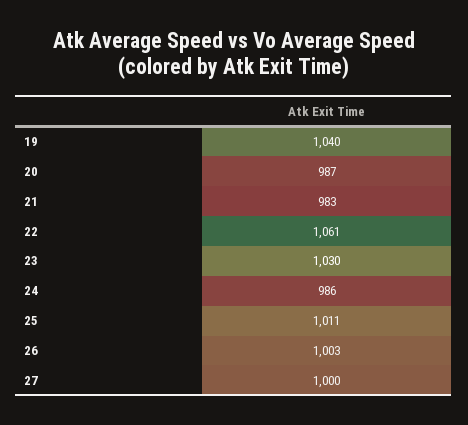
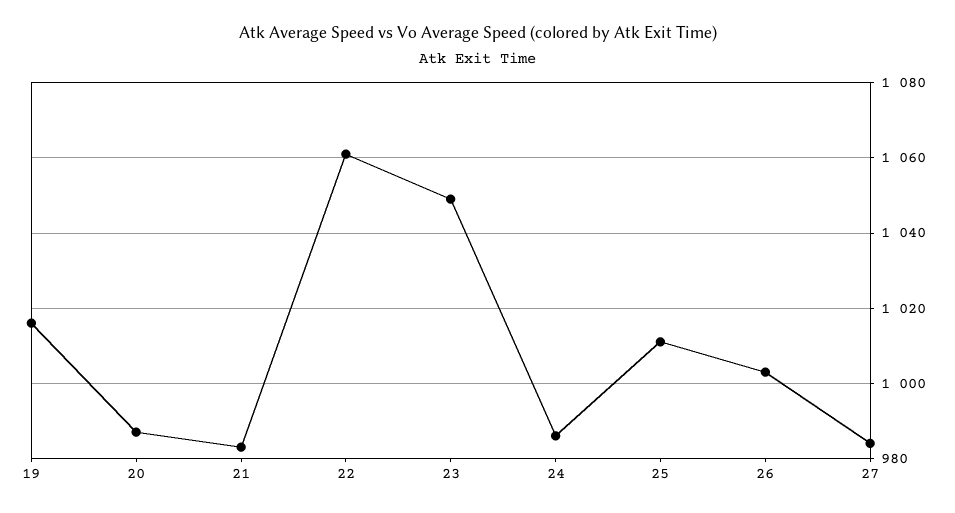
19: 1040 -> 1015
23: 1030 -> 1050
27: 1000 -> 985

